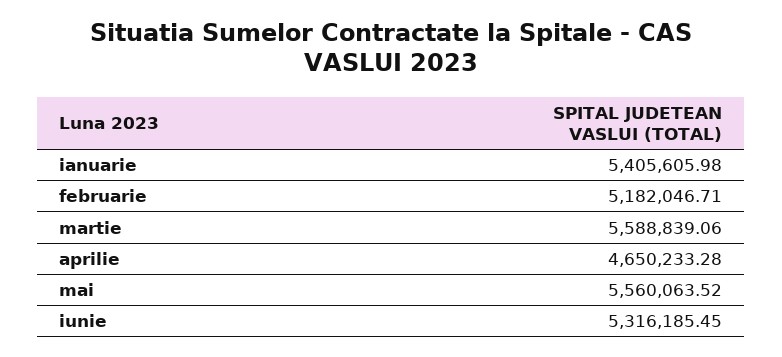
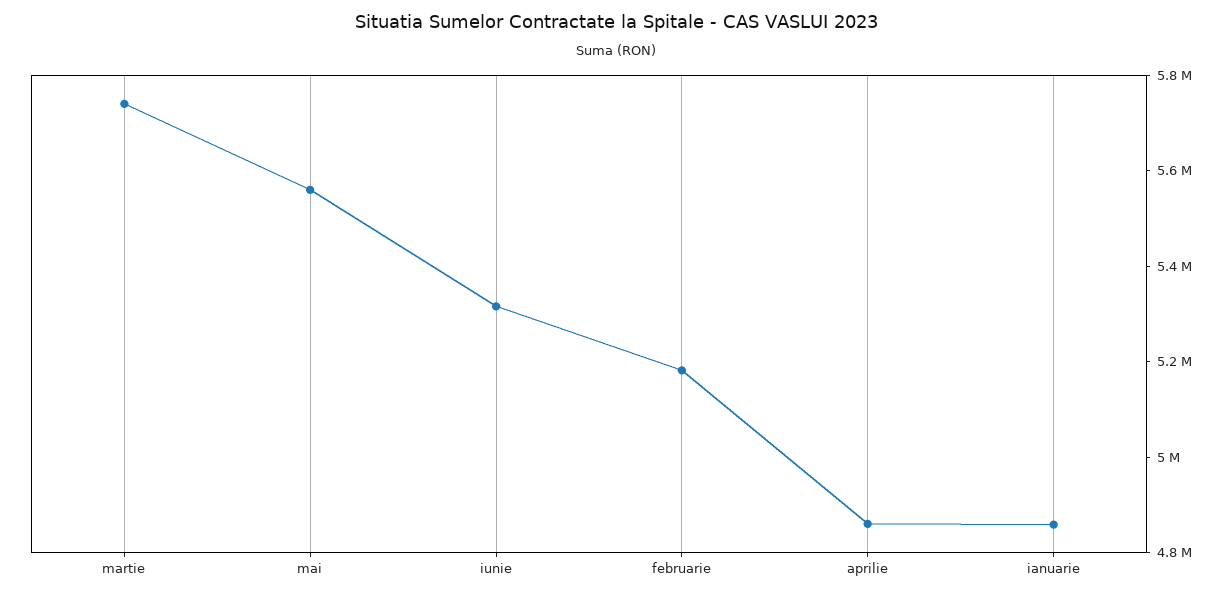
ianuarie: 5405605.98 -> 4850000
martie: 5588839.06 -> 5750000
aprilie: 4650233.28 -> 4850000

